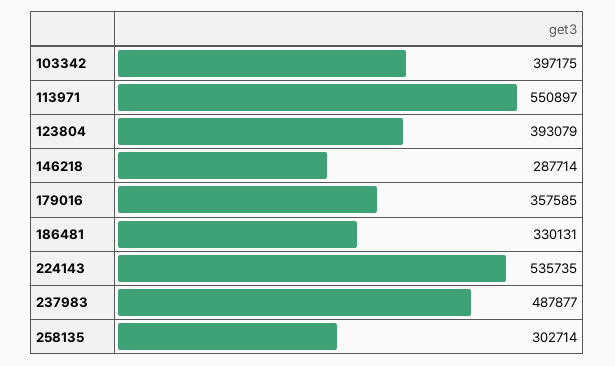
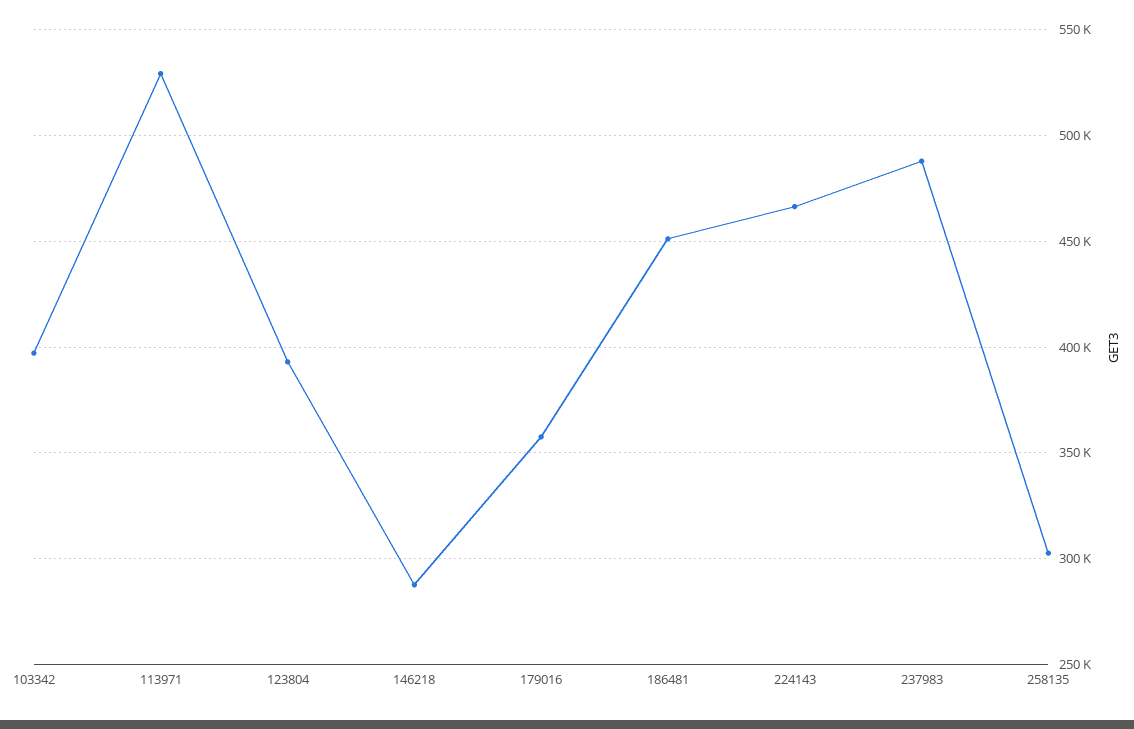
113971: 550897 -> 530000
186481: 330131 -> 450000
224143: 535735 -> 465000

